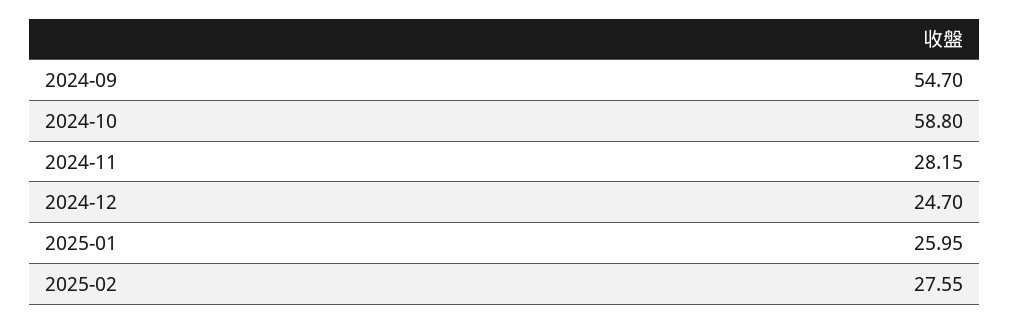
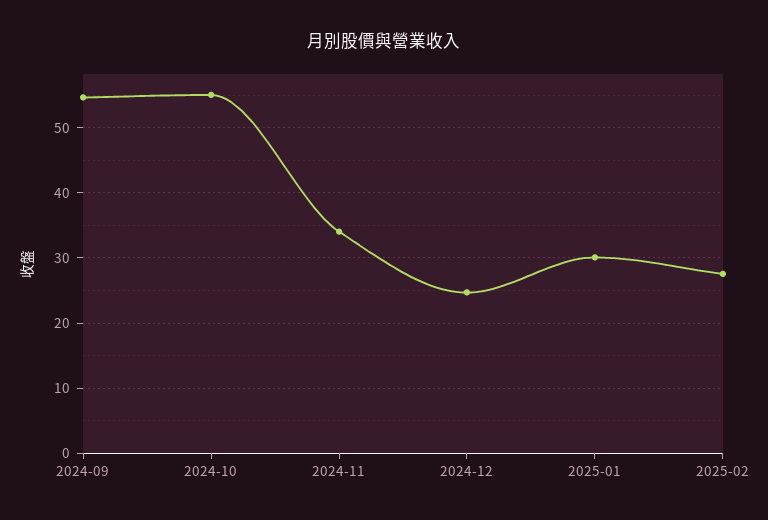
2024-10: 58.8 -> 55
2024-11: 28.15 -> 34
2025-01: 25.95 -> 30

